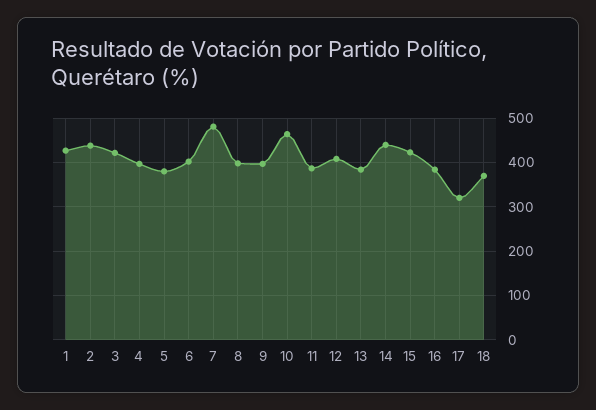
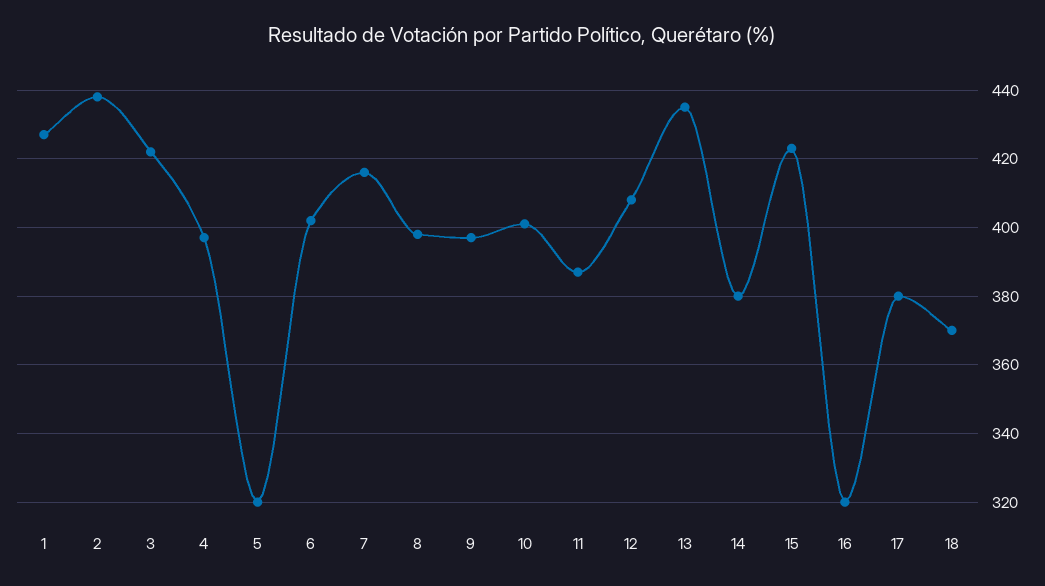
5: 380 -> 320
7: 480 -> 415
10: 460 -> 400
13: 380 -> 435
14: 440 -> 380
16: 380 -> 320
17: 320 -> 380

